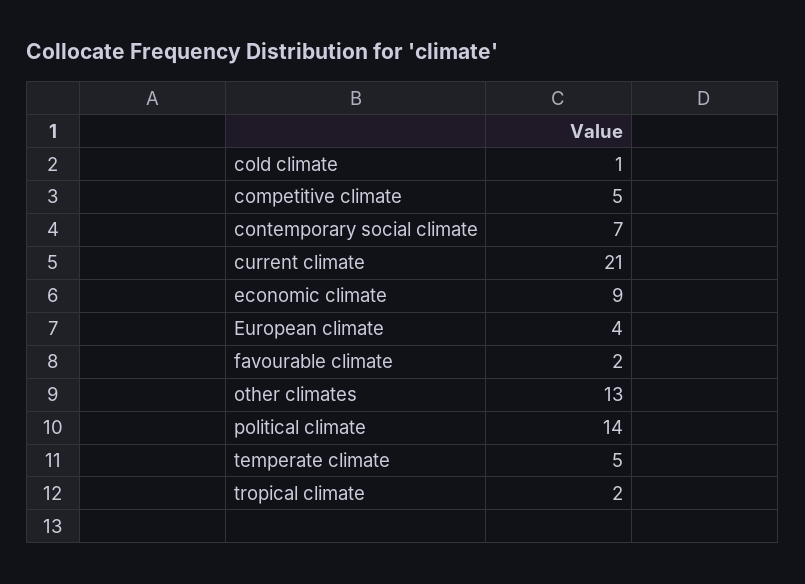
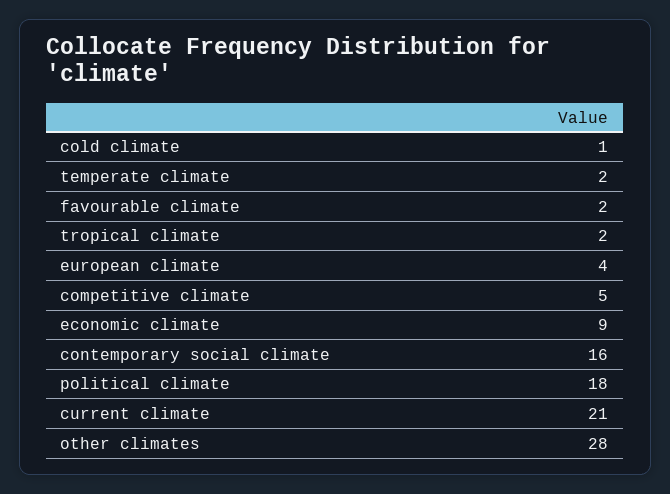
contemporary social climate: 7 -> 16
other climates: 13 -> 28
political climate: 14 -> 18
temperate climate: 5 -> 2

